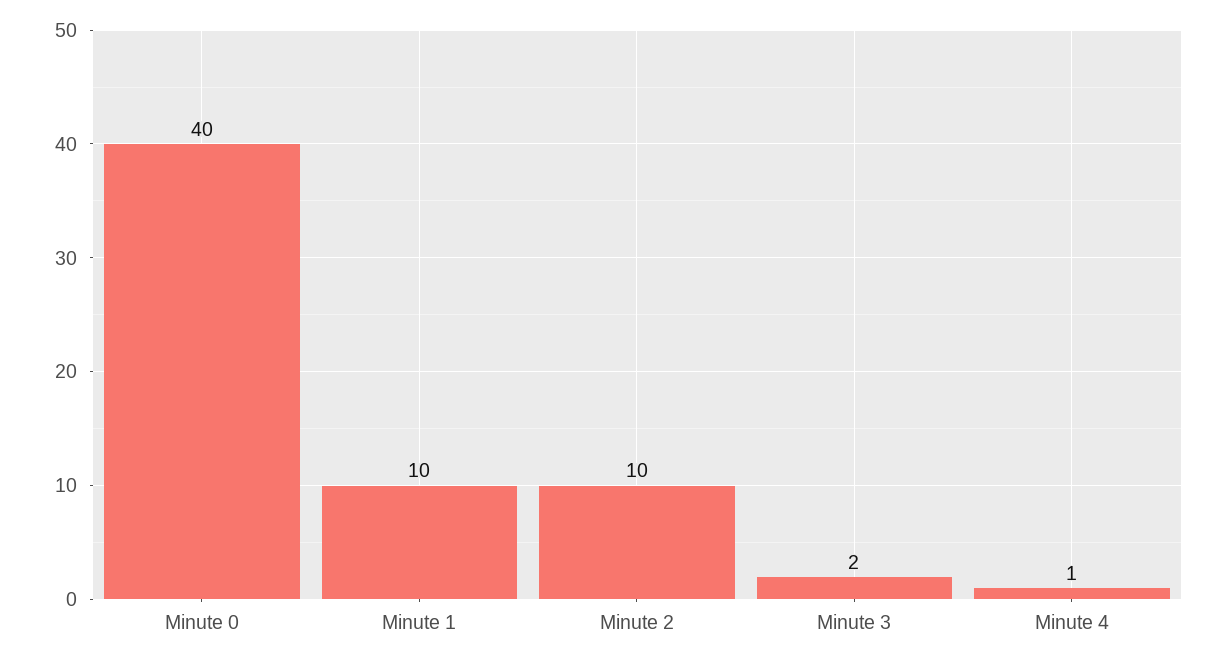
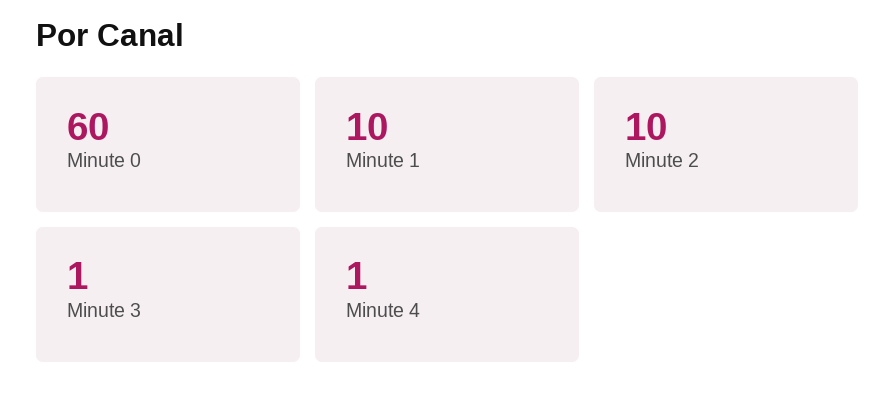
Minute 0: 40 -> 60
Minute 3: 2 -> 1

